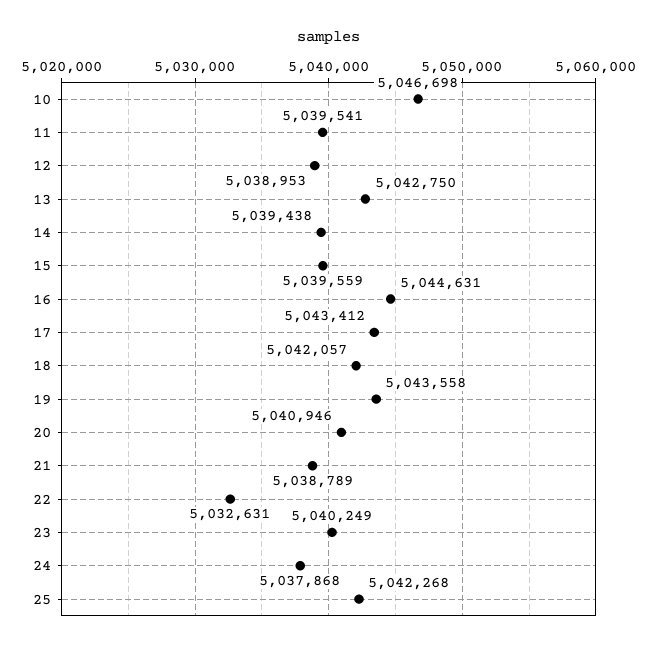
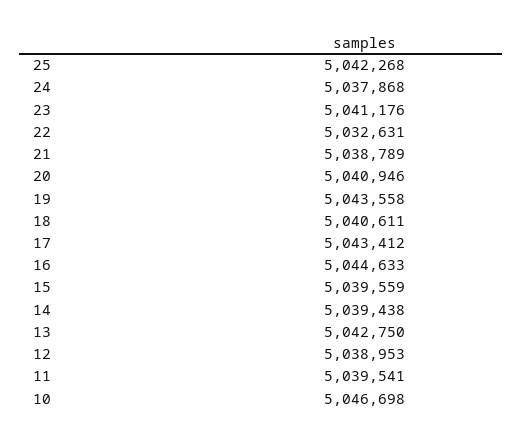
16: 5044631 -> 5044633
18: 5042057 -> 5040611
23: 5040249 -> 5041176

